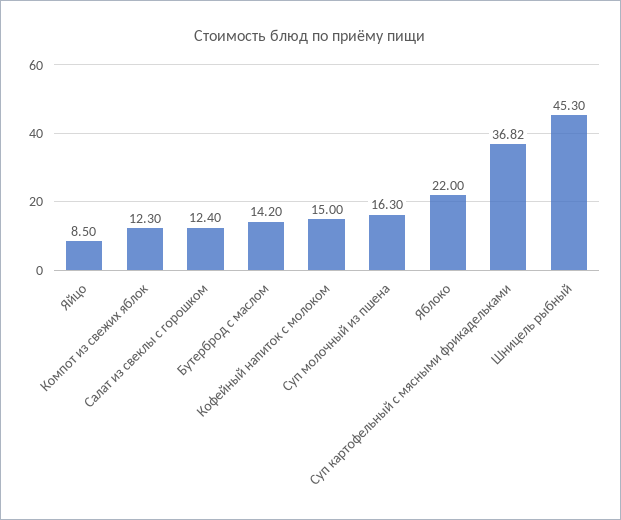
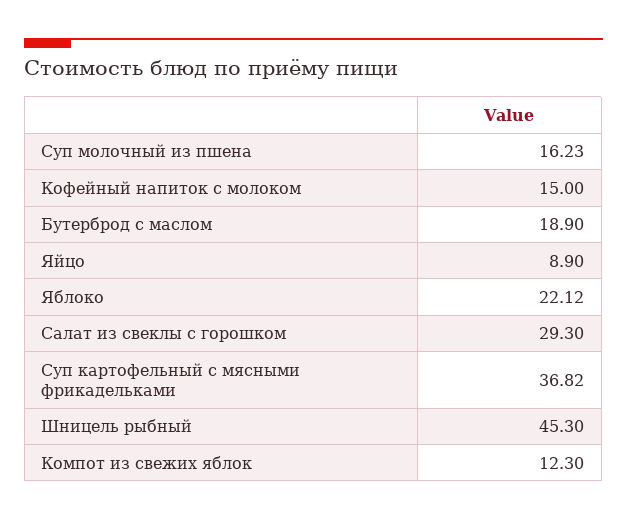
Яйцо: 8.5 -> 8.9
Салат из свеклы с горошком: 12.4 -> 29.3
Бутерброд с маслом: 14.2 -> 18.9
Суп молочный из пшена: 16.3 -> 16.23
Яблоко: 22 -> 22.12

